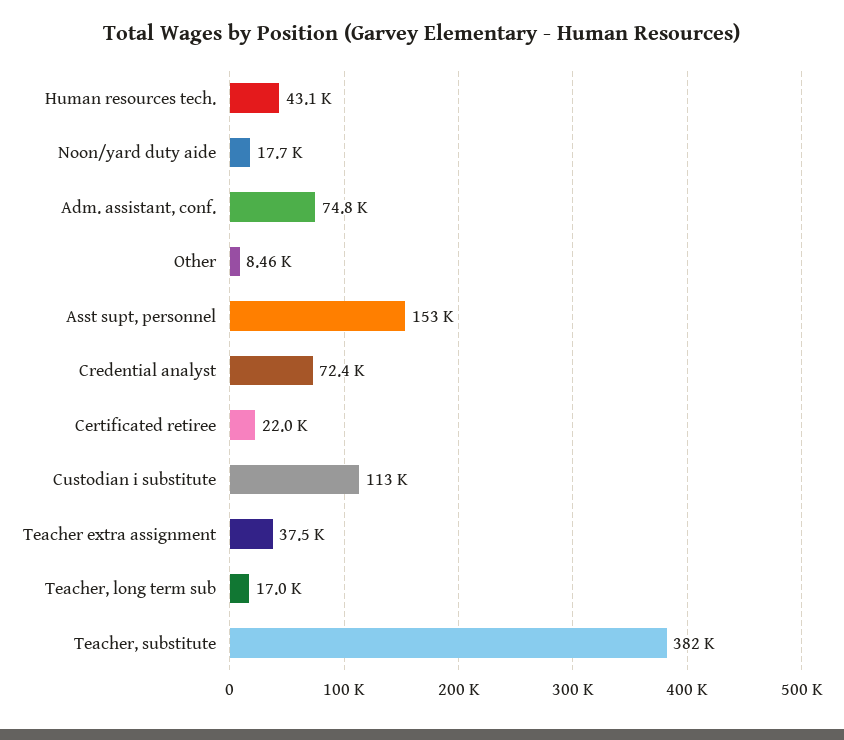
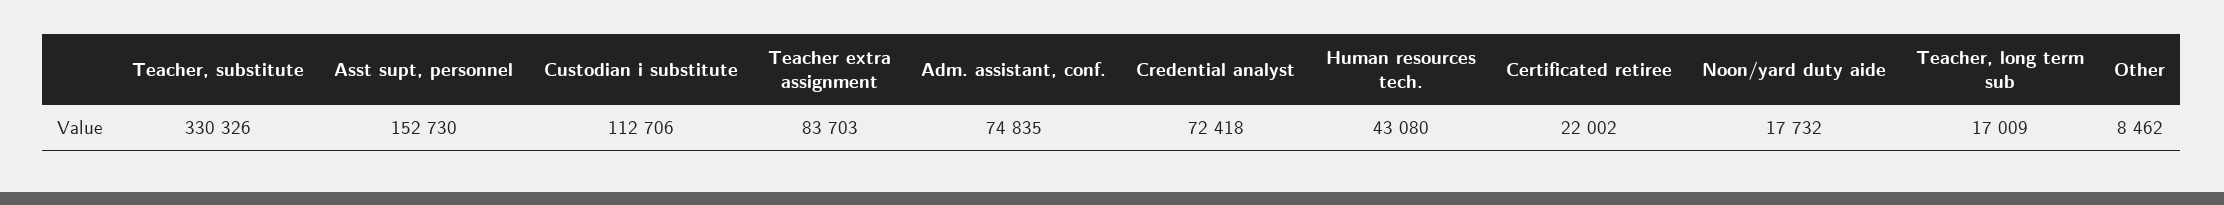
Teacher extra assignment: 37500 -> 83703
Teacher, substitute: 382000 -> 330326

